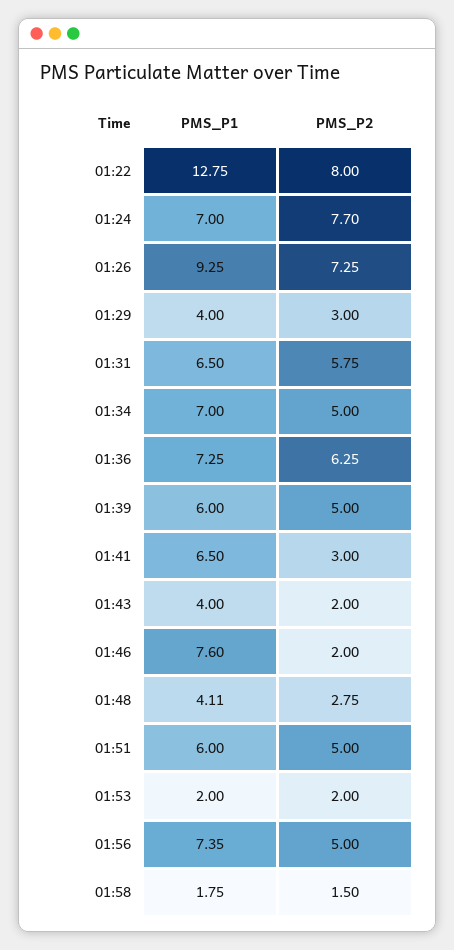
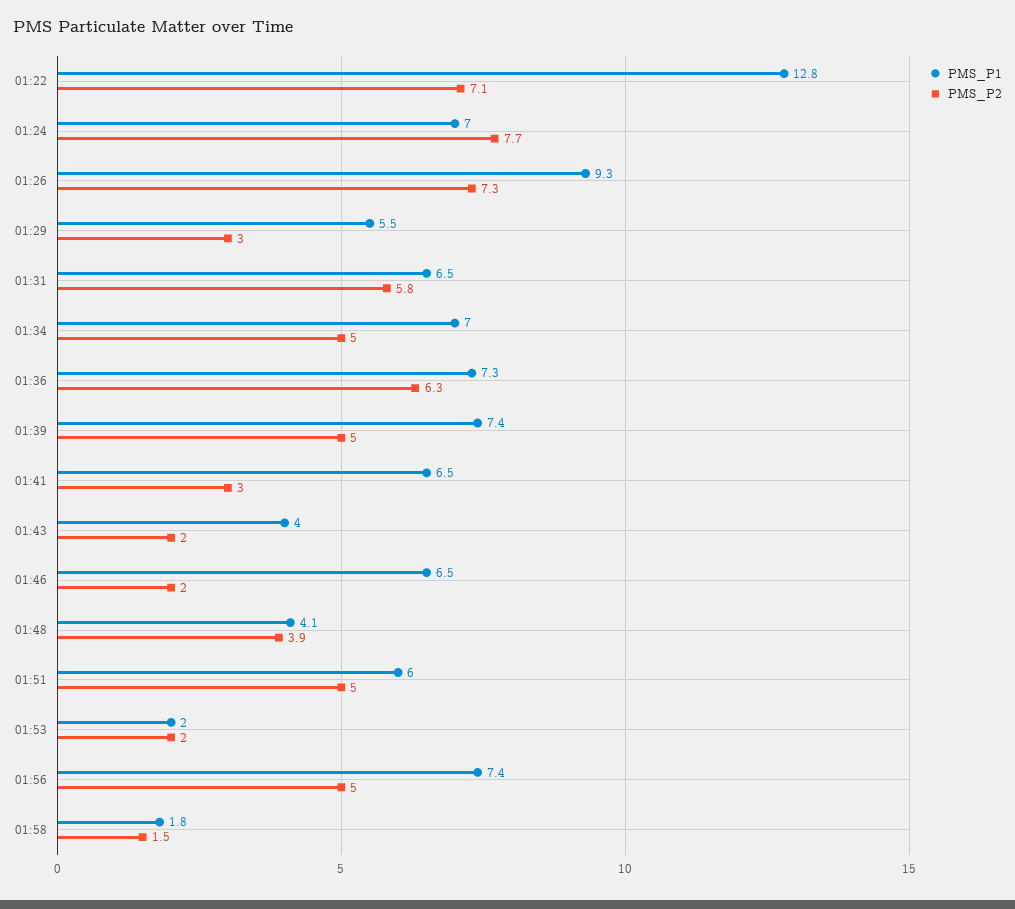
PMS_P2, 01:22: 8 -> 7.1
PMS_P1, 01:29: 4 -> 5.5
PMS_P1, 01:39: 6 -> 7.4
PMS_P1, 01:46: 7.6 -> 6.5
PMS_P2, 01:48: 2.75 -> 3.9

